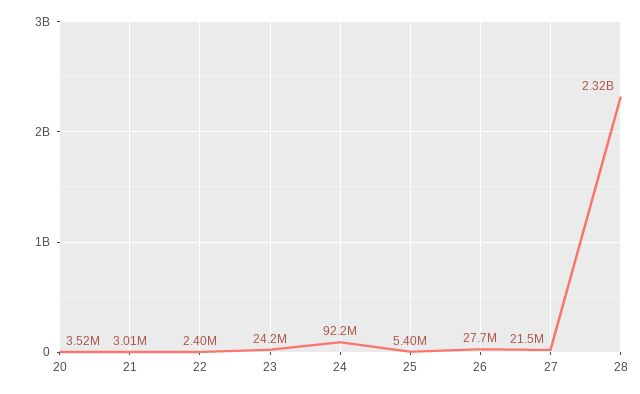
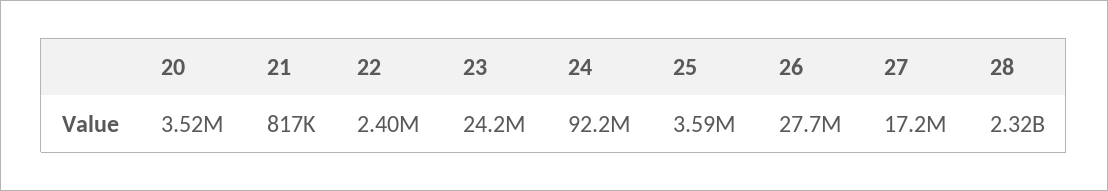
21: 3010000 -> 817000
25: 5400000 -> 3590000
27: 21500000 -> 17200000

